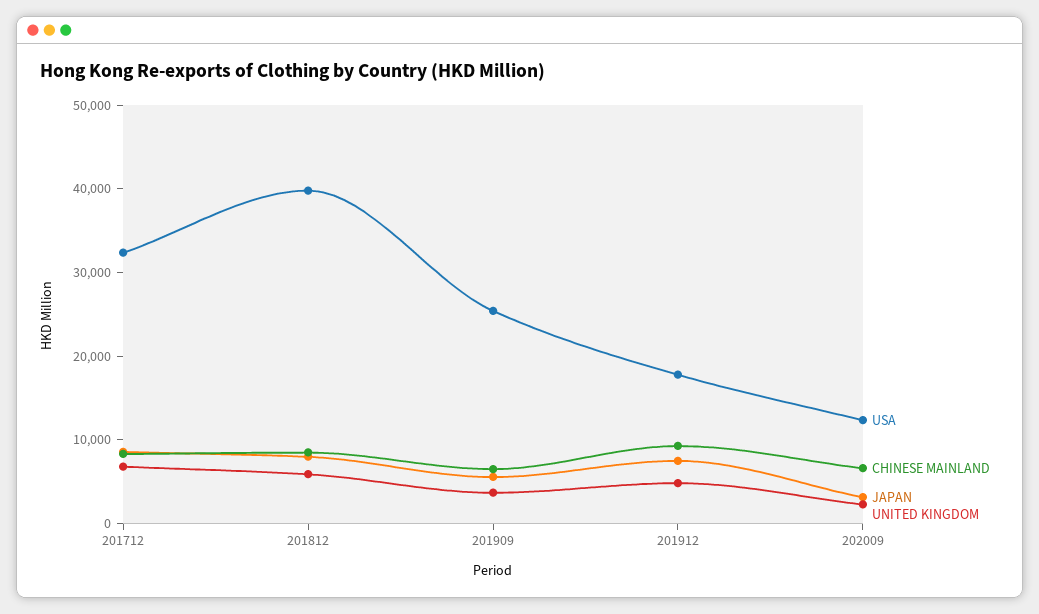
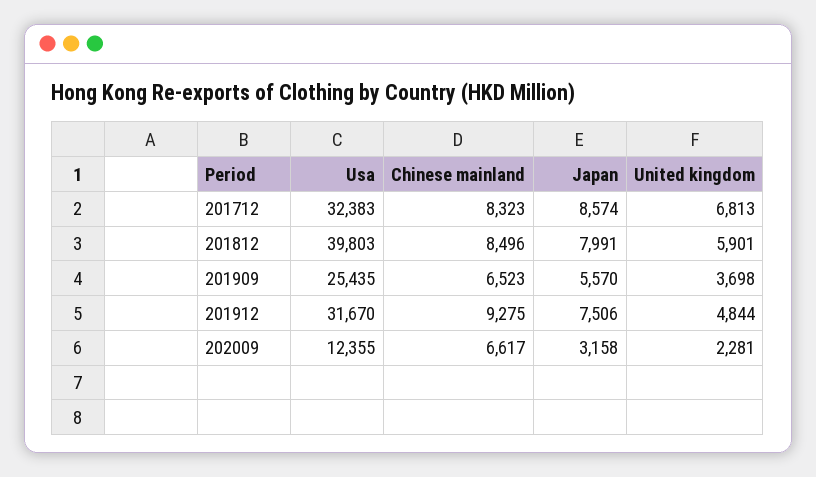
USA, 201912: 18000 -> 31670

